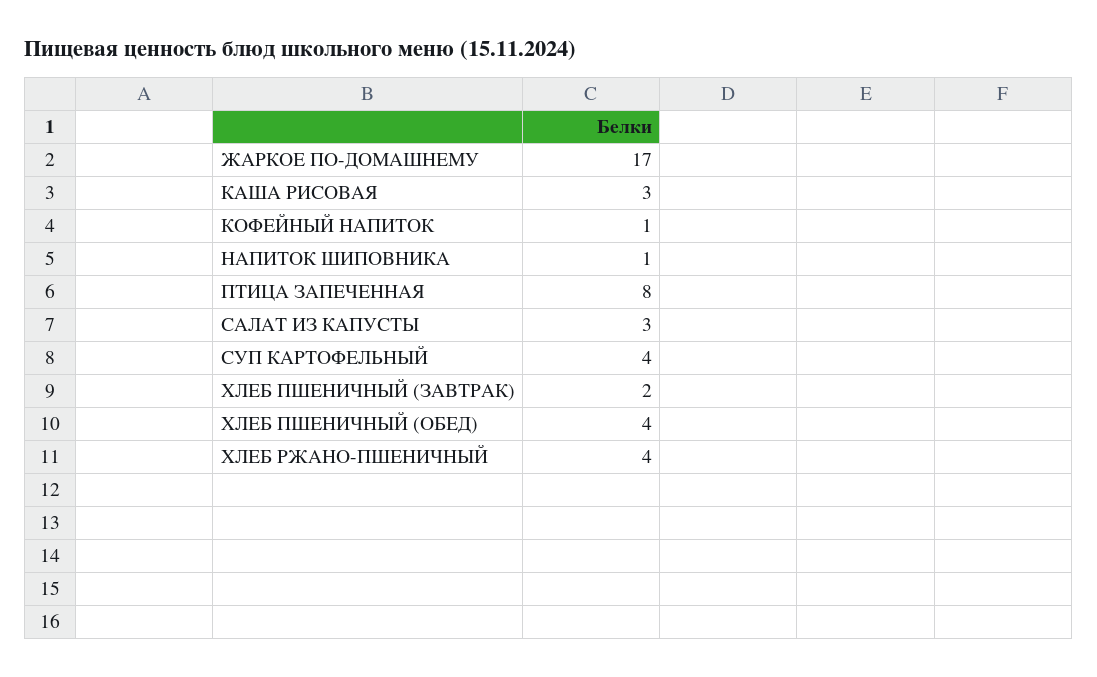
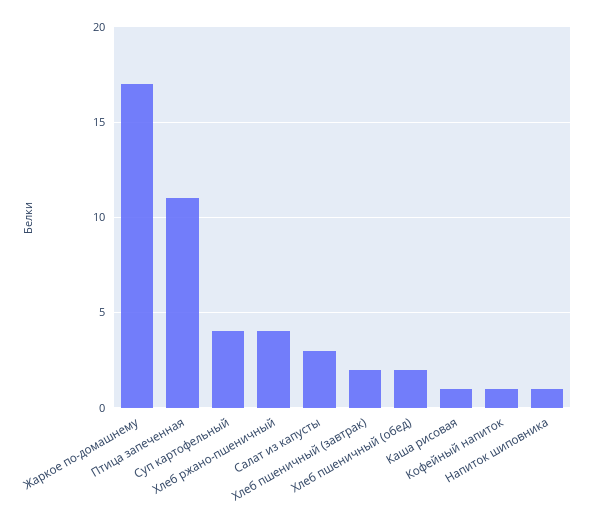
КАША РИСОВАЯ: 3 -> 1
ПТИЦА ЗАПЕЧЕННАЯ: 8 -> 11
ХЛЕБ ПШЕНИЧНЫЙ (ОБЕД): 4 -> 2

